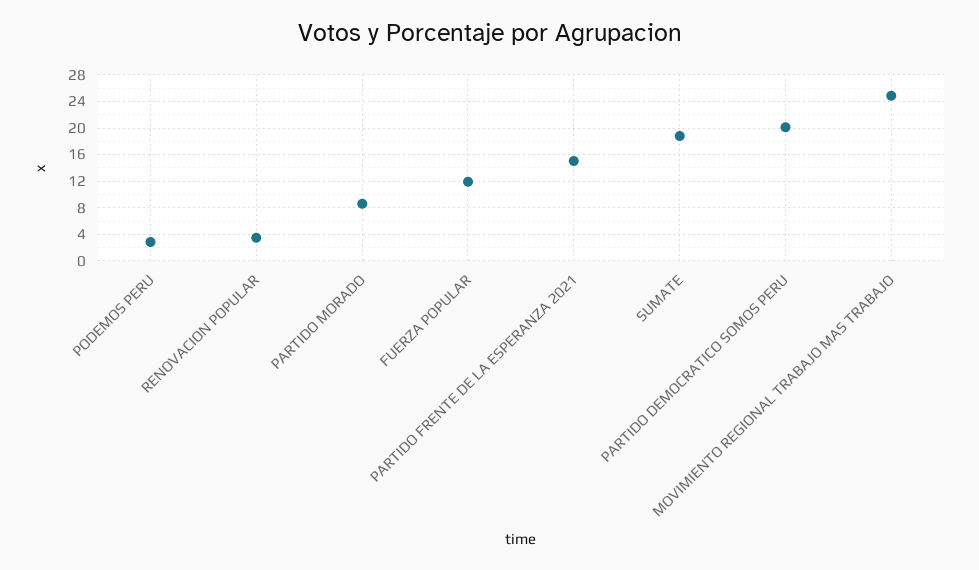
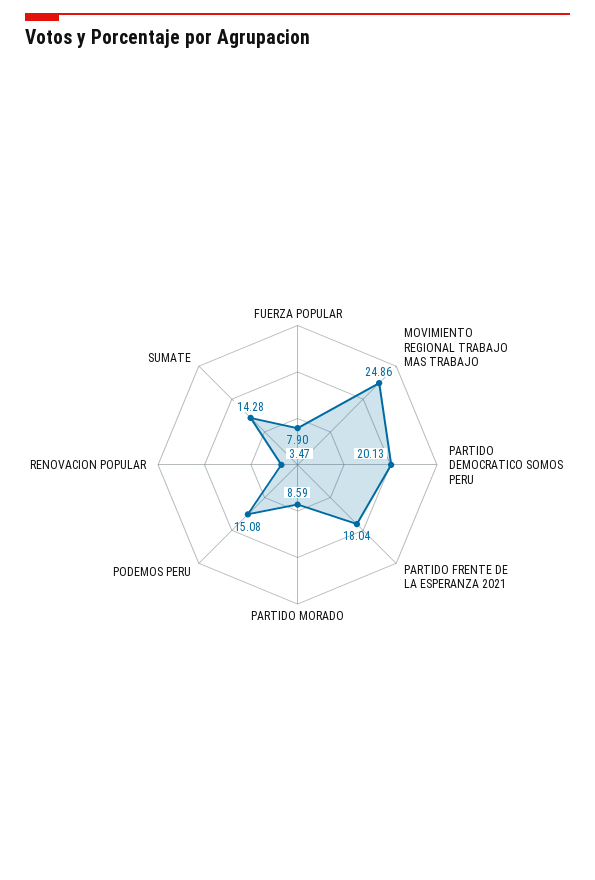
PODEMOS PERU: 3 -> 15.08
FUERZA POPULAR: 12 -> 7.9
PARTIDO FRENTE DE LA ESPERANZA 2021: 15 -> 18.04
SUMATE: 19 -> 14.28

